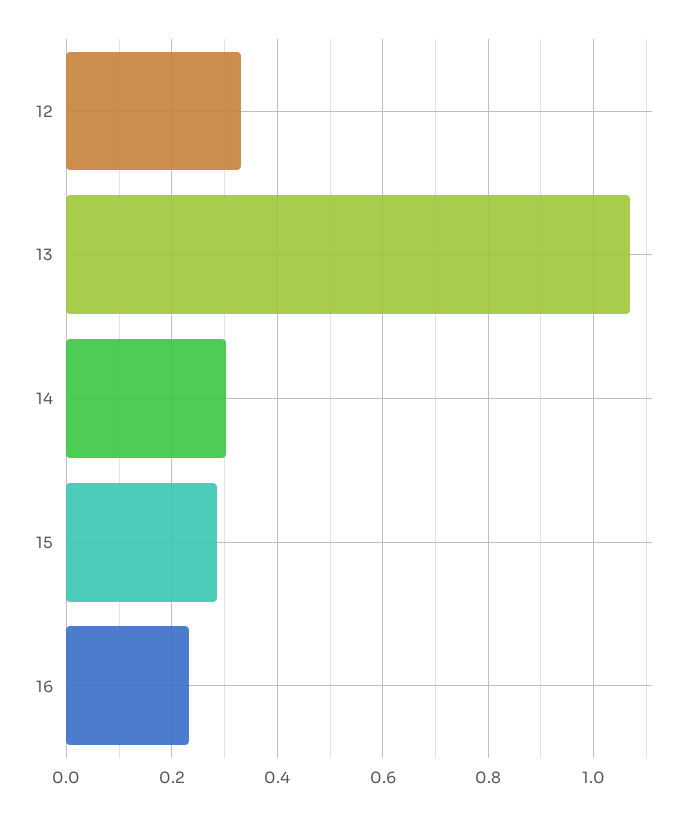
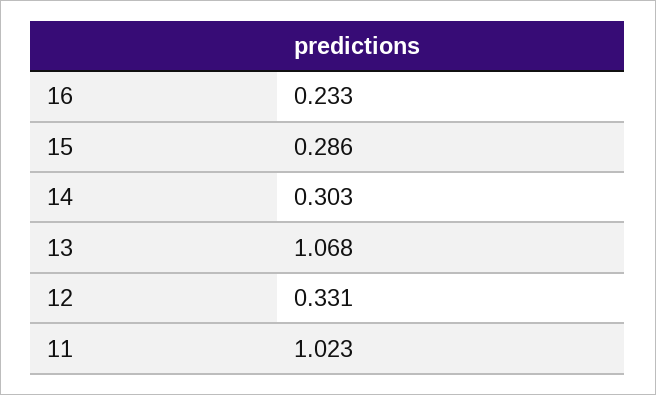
11: none -> 1.023

